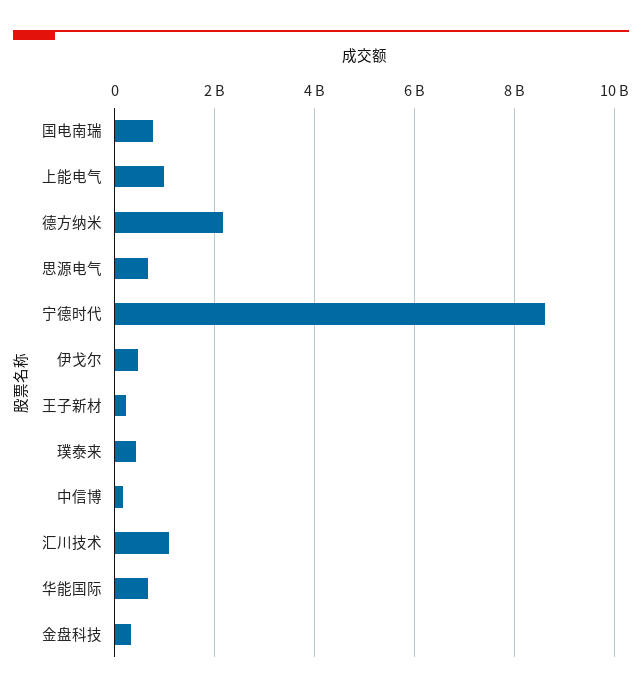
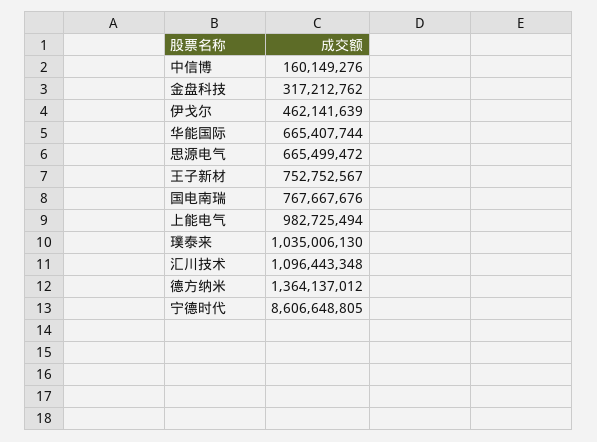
德方纳米: 2200000000 -> 1364137012
王子新材: 200000000 -> 752752567
璞泰来: 400000000 -> 1035006130

